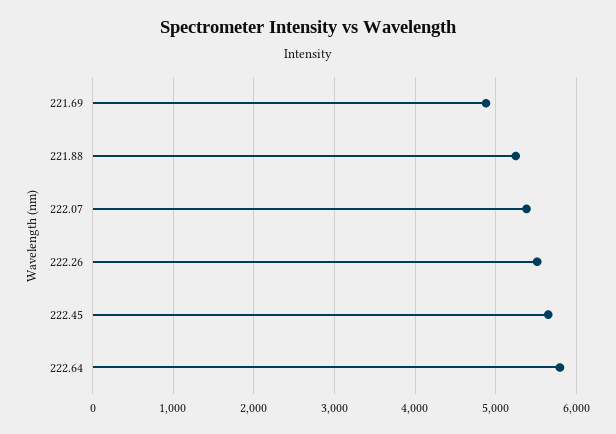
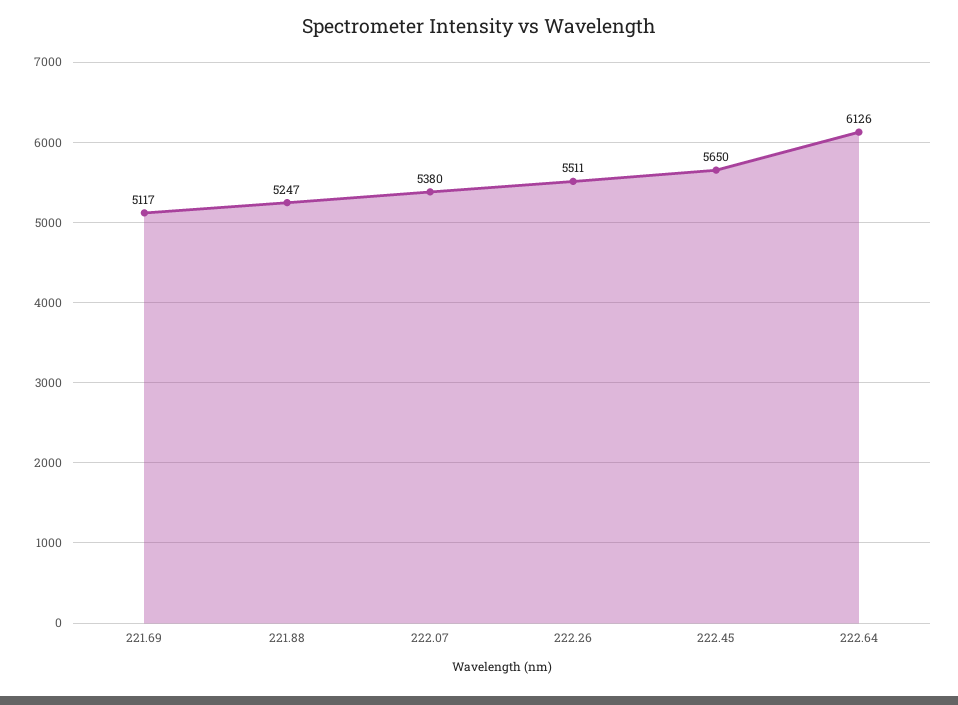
221.69: 4900 -> 5117
222.64: 5800 -> 6126

